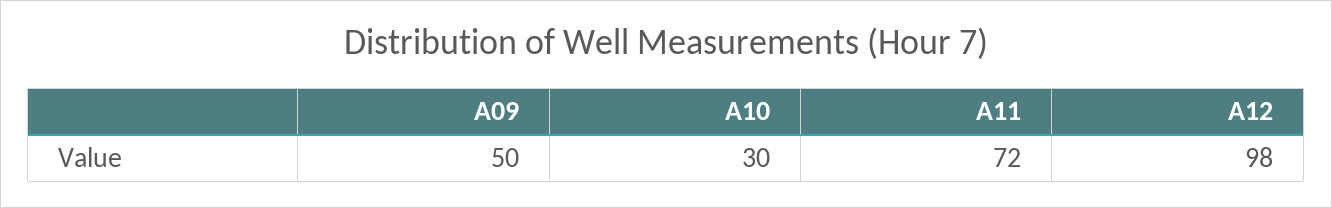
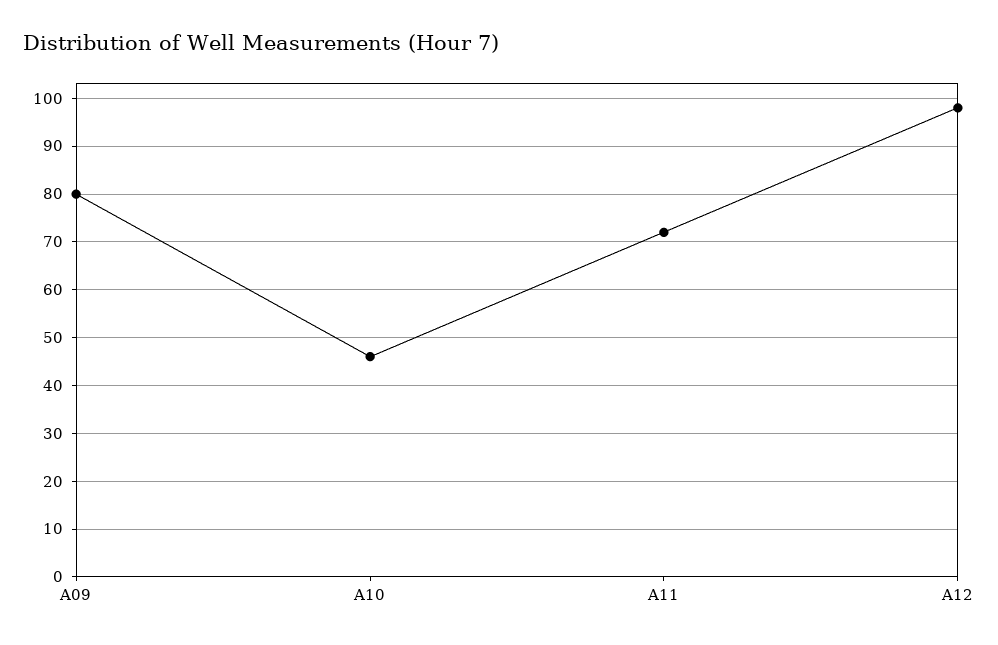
A09: 50 -> 80
A10: 30 -> 45

